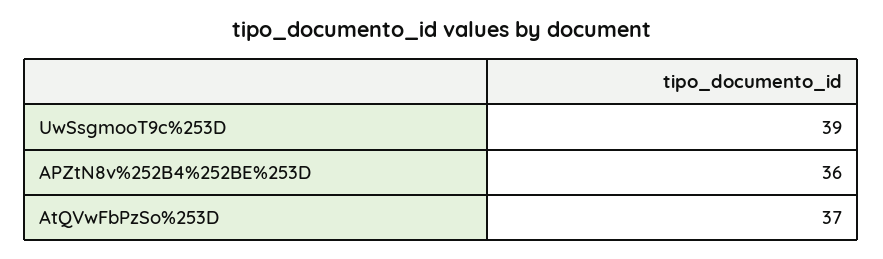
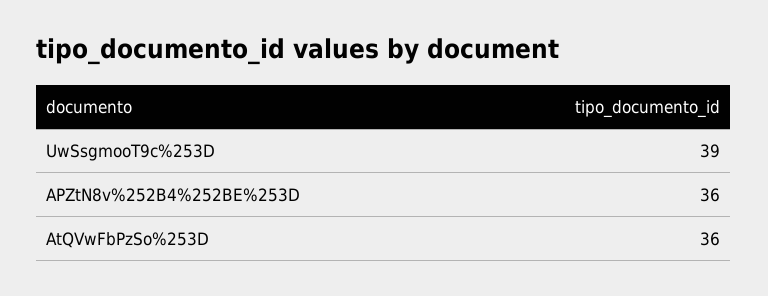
AtQVwFbPzSo%253D: 37 -> 36

